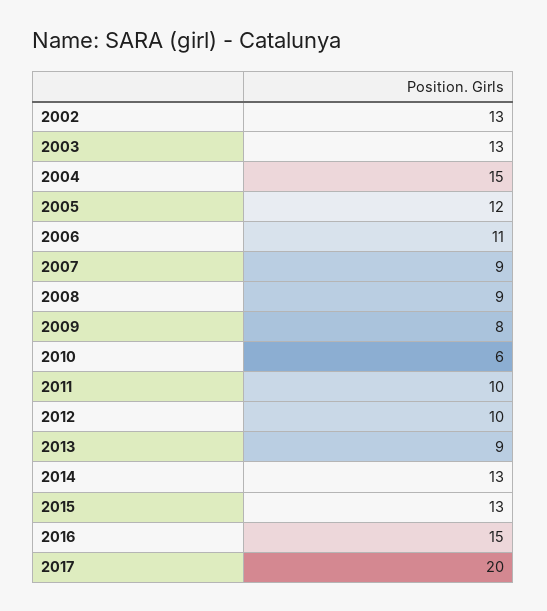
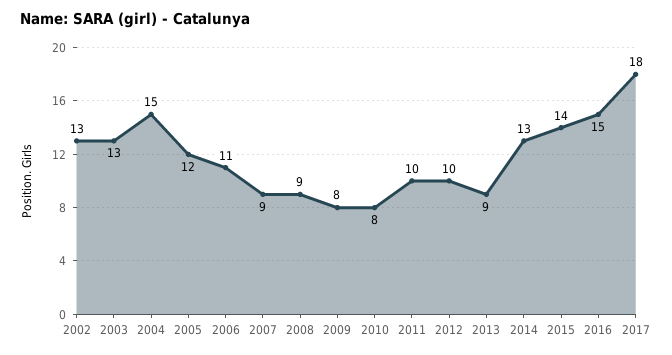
2010: 6 -> 8
2015: 13 -> 14
2017: 20 -> 18

